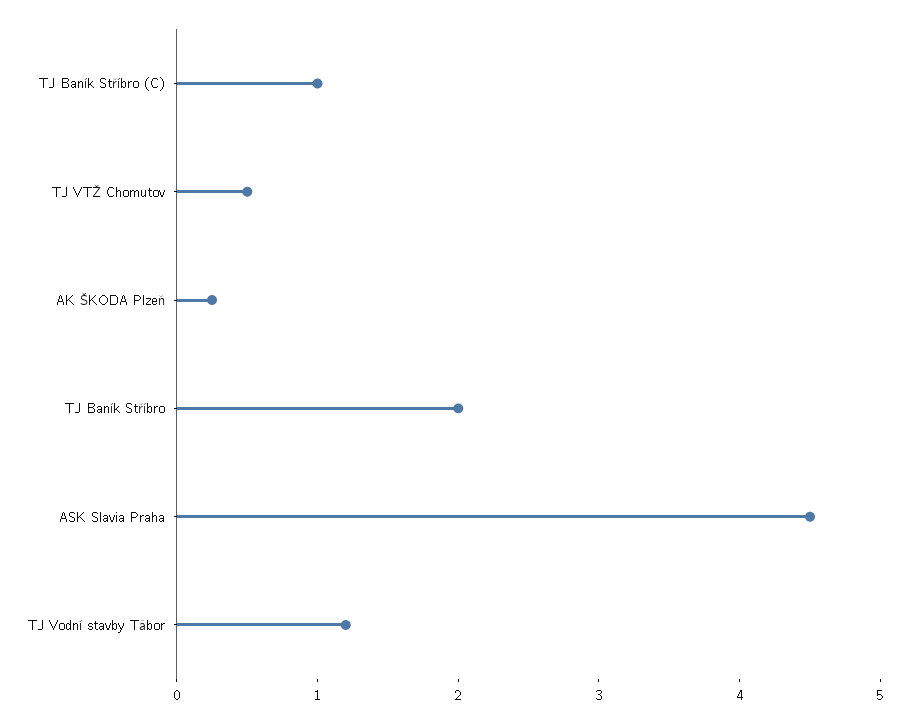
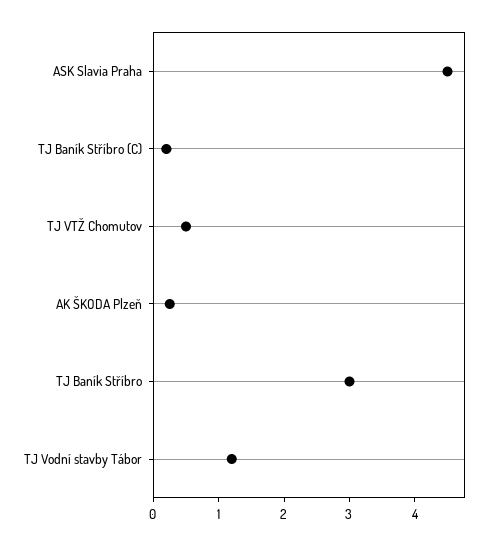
TJ Baník Stříbro (C): 1 -> 0.2
TJ Baník Stříbro: 2 -> 3

